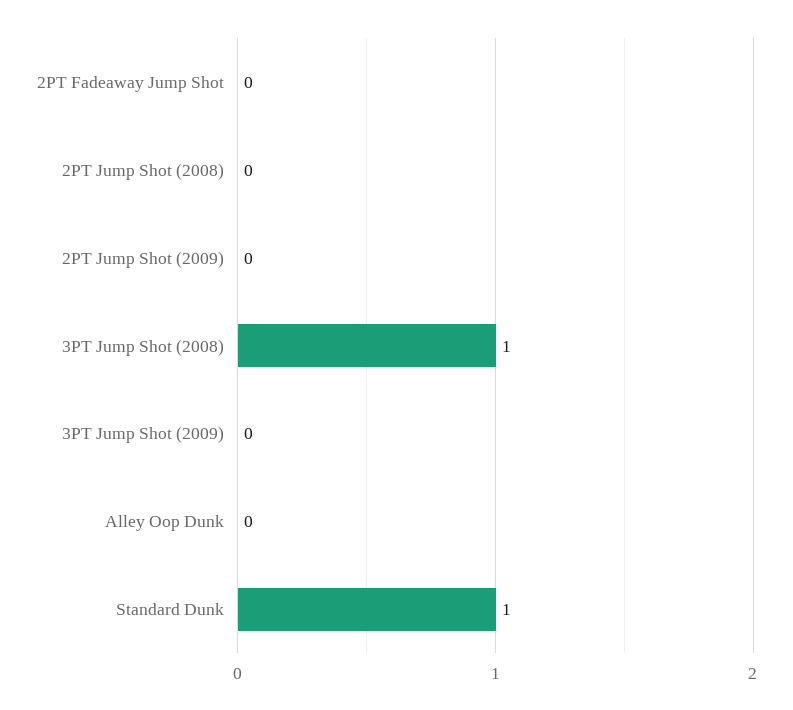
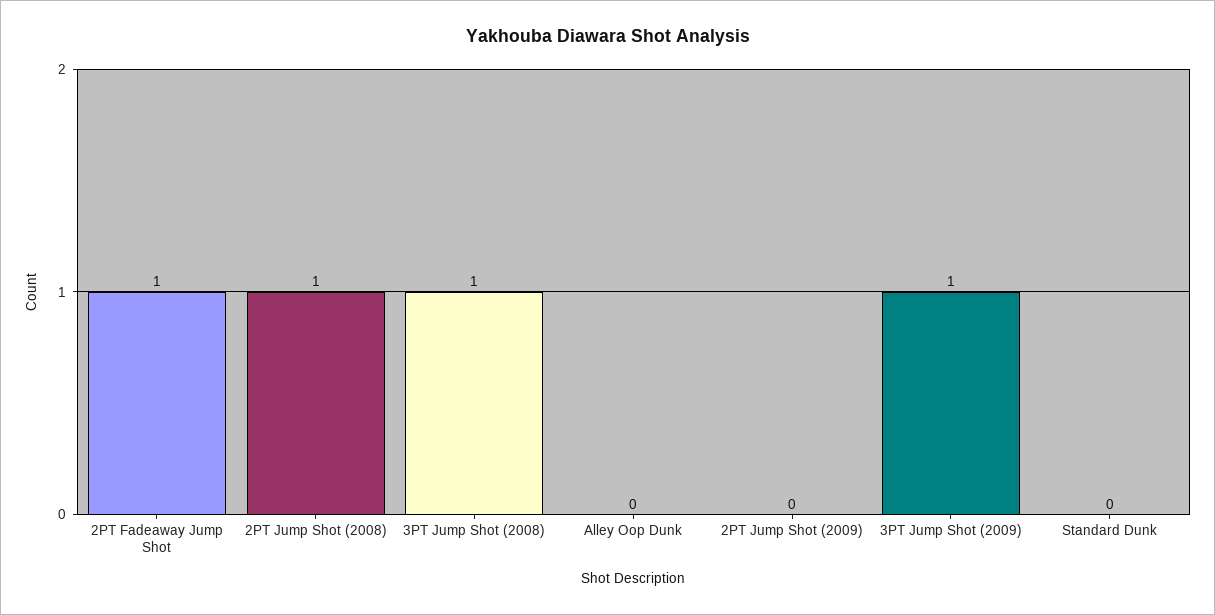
2PT Fadeaway Jump Shot: 0 -> 1
2PT Jump Shot (2008): 0 -> 1
3PT Jump Shot (2009): 0 -> 1
Standard Dunk: 1 -> 0

